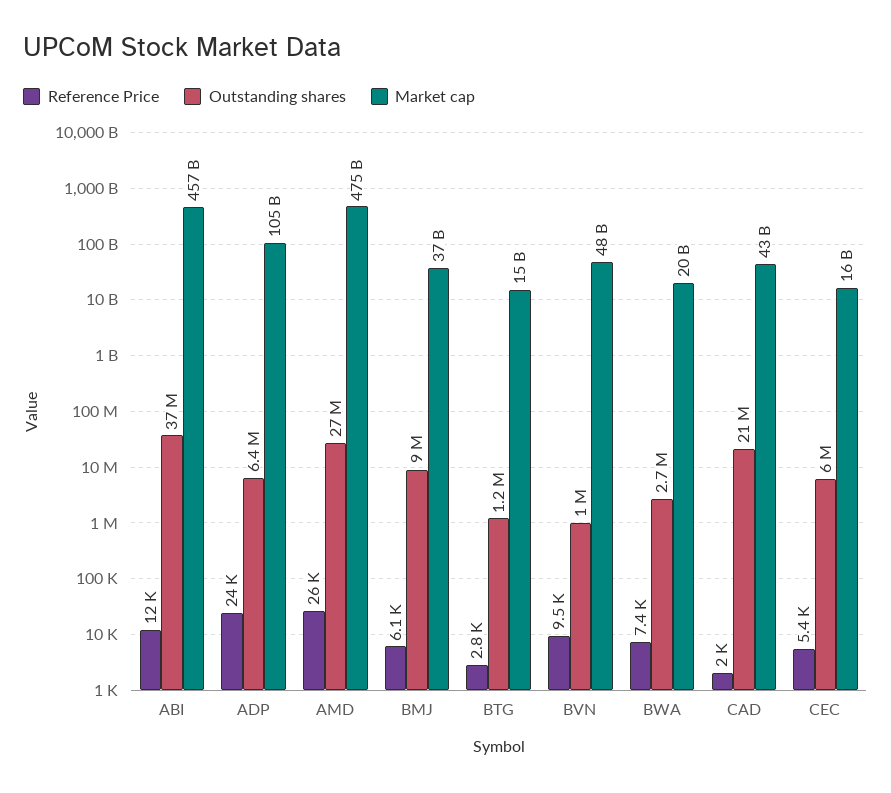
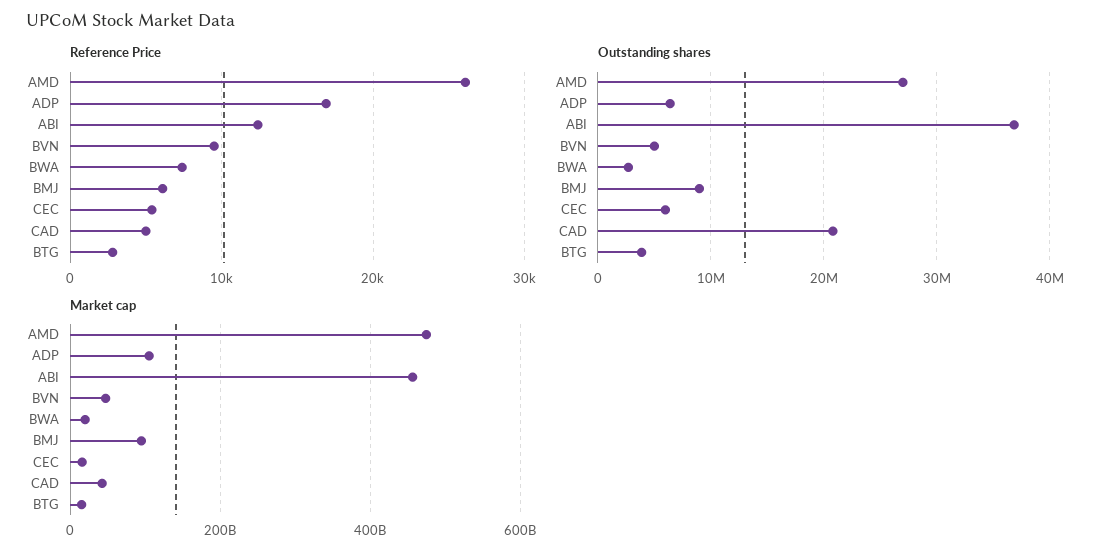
Reference Price, ADP: 24000 -> 17000
Market cap, BMJ: 37000000000 -> 100000000000
Outstanding shares, BTG: 1200000 -> 4000000
Outstanding shares, BVN: 1000000 -> 5000000
Reference Price, CAD: 2000 -> 5000

